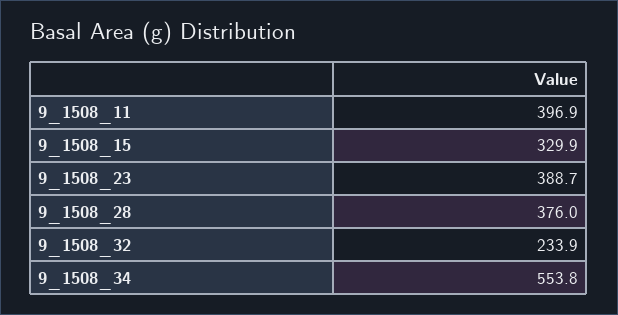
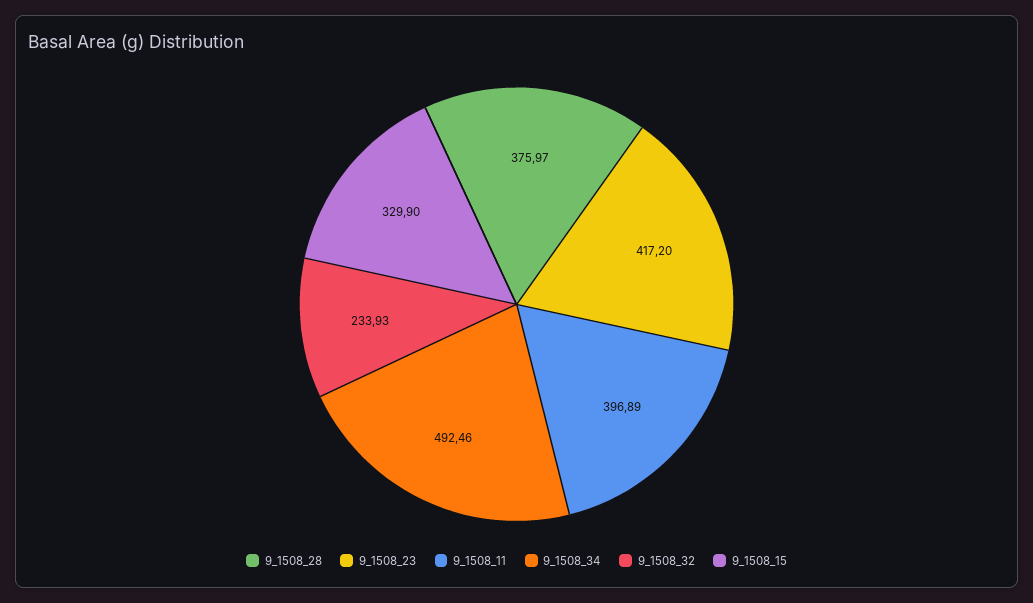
9_1508_23: 388.7 -> 417.2
9_1508_34: 553.8 -> 492.46

